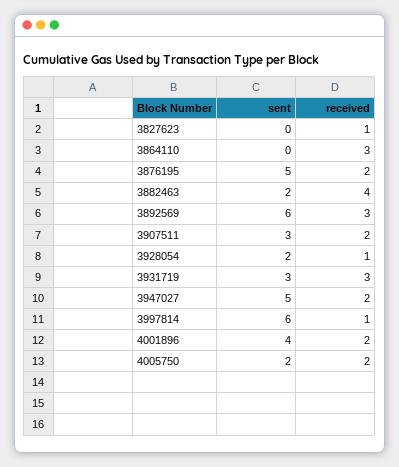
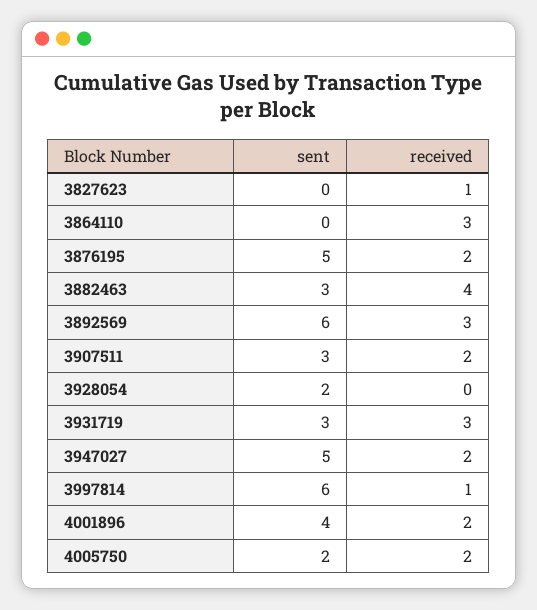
sent, 3882463: 2 -> 3
received, 3928054: 1 -> 0

